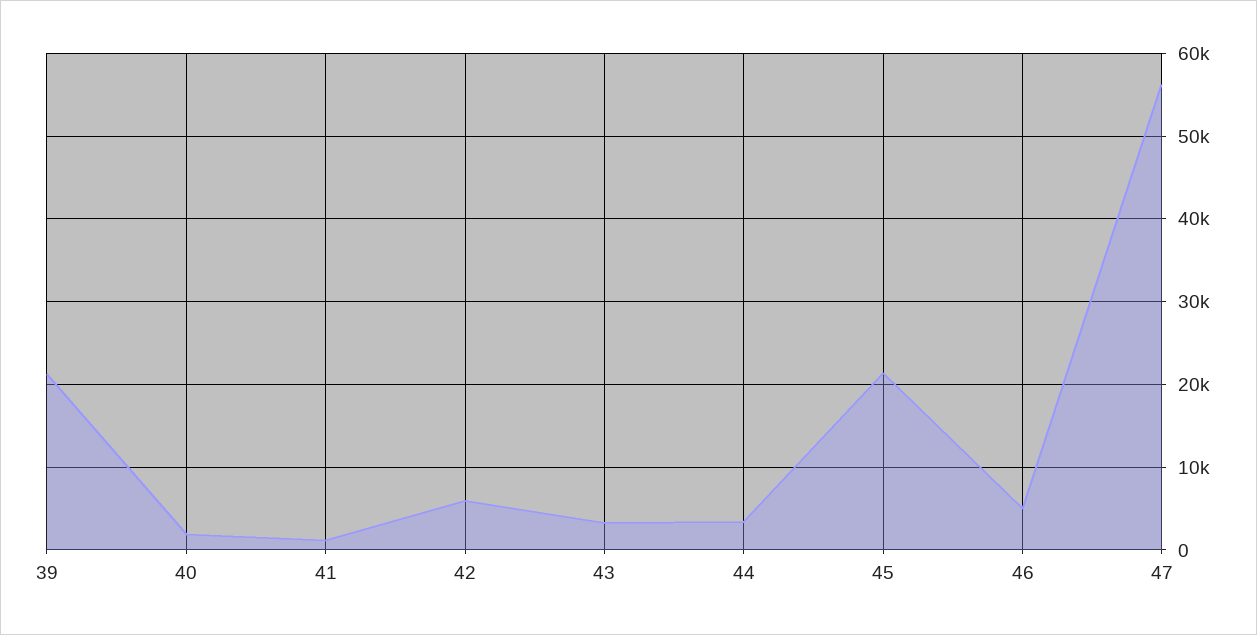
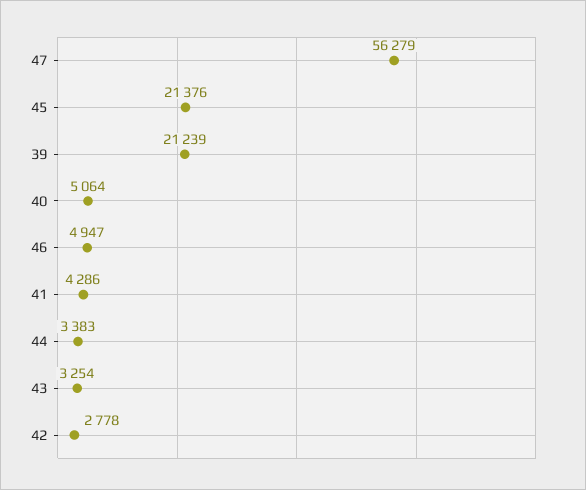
40: 2000 -> 5064
41: 1000 -> 4286
42: 6000 -> 2778

